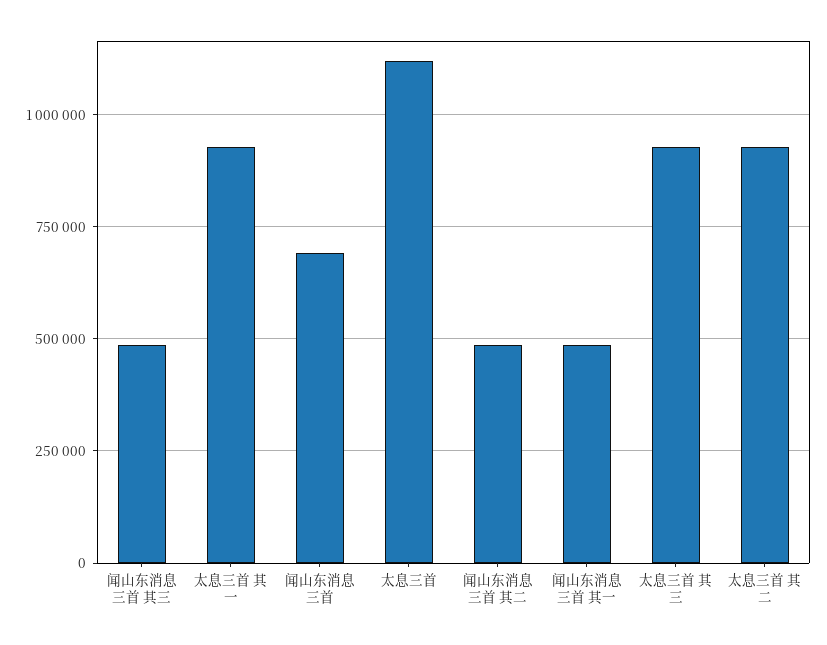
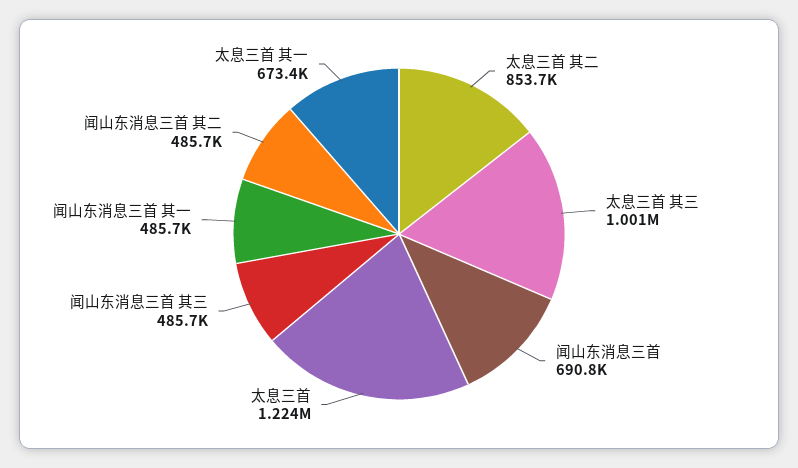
太息三首 其一: 925000 -> 673400
太息三首: 1125000 -> 1224000
太息三首 其三: 925000 -> 1001000
太息三首 其二: 925000 -> 853700

